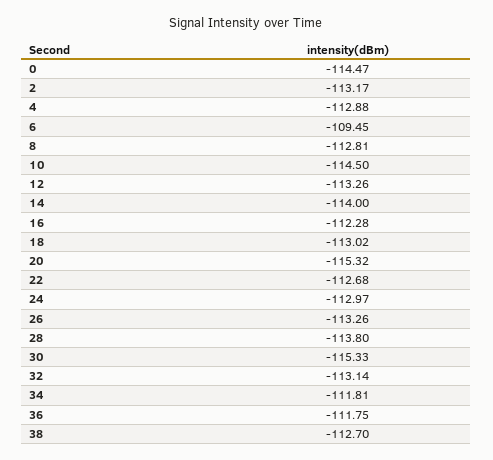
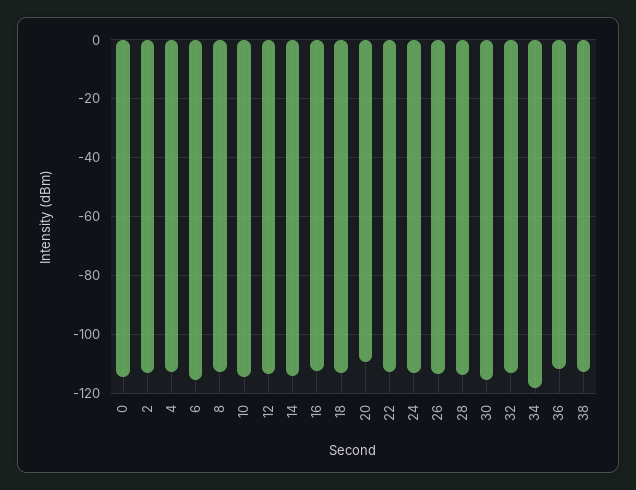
6: -109.45 -> -115
20: -115.32 -> -110
34: -111.81 -> -117.5

